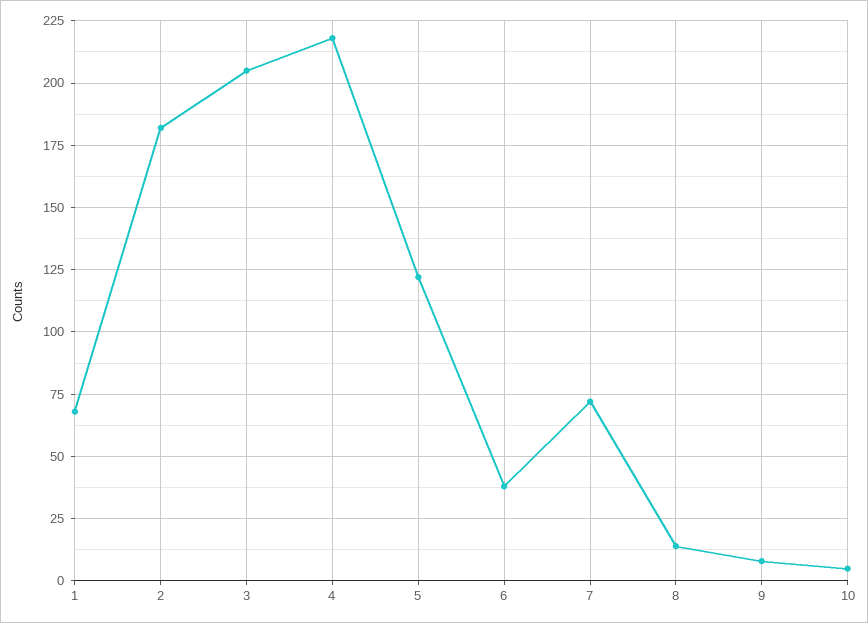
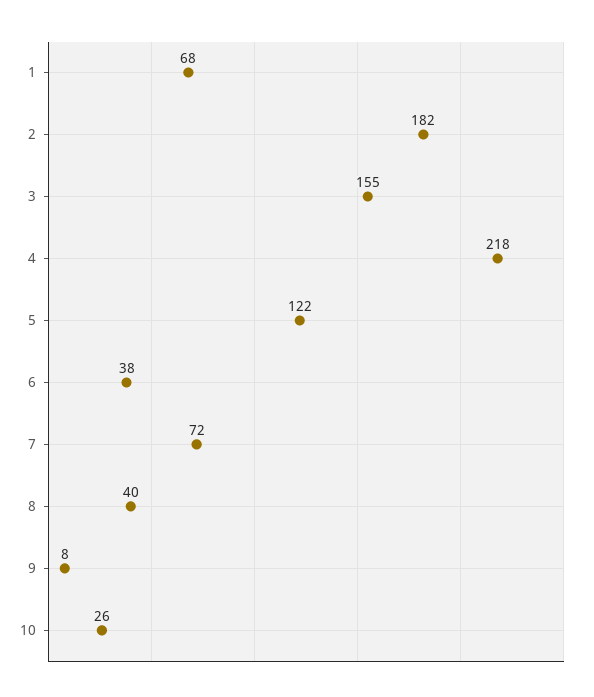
3: 205 -> 155
8: 15 -> 40
10: 5 -> 26

